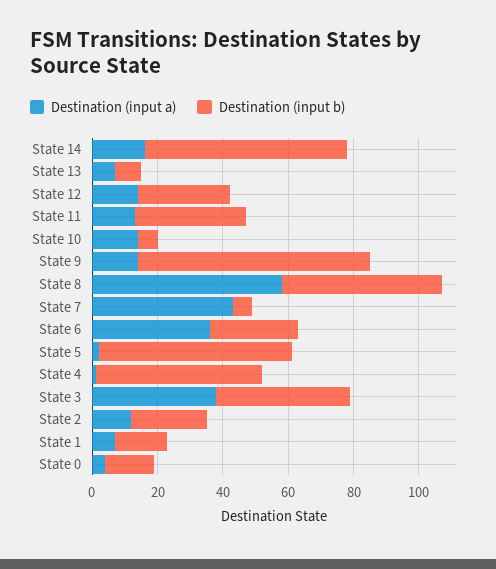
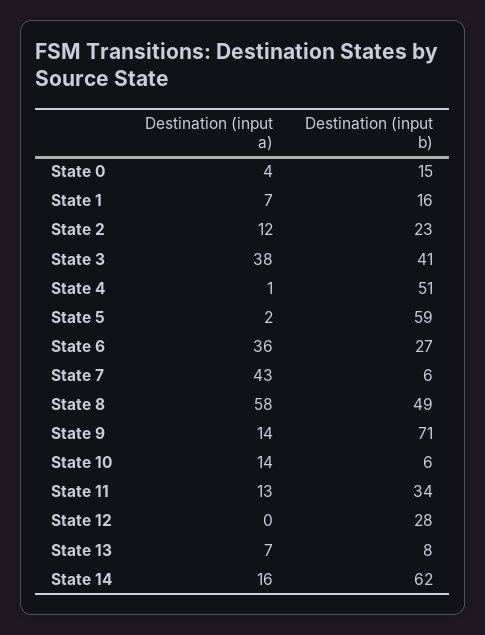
Destination (input a), State 12: 15 -> 0

